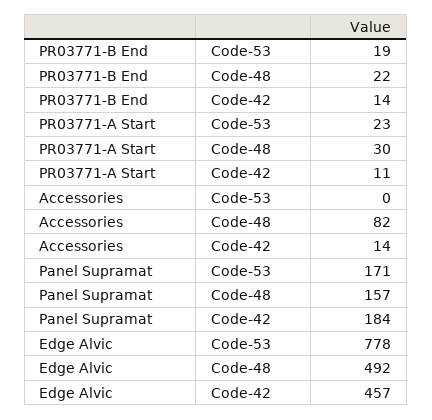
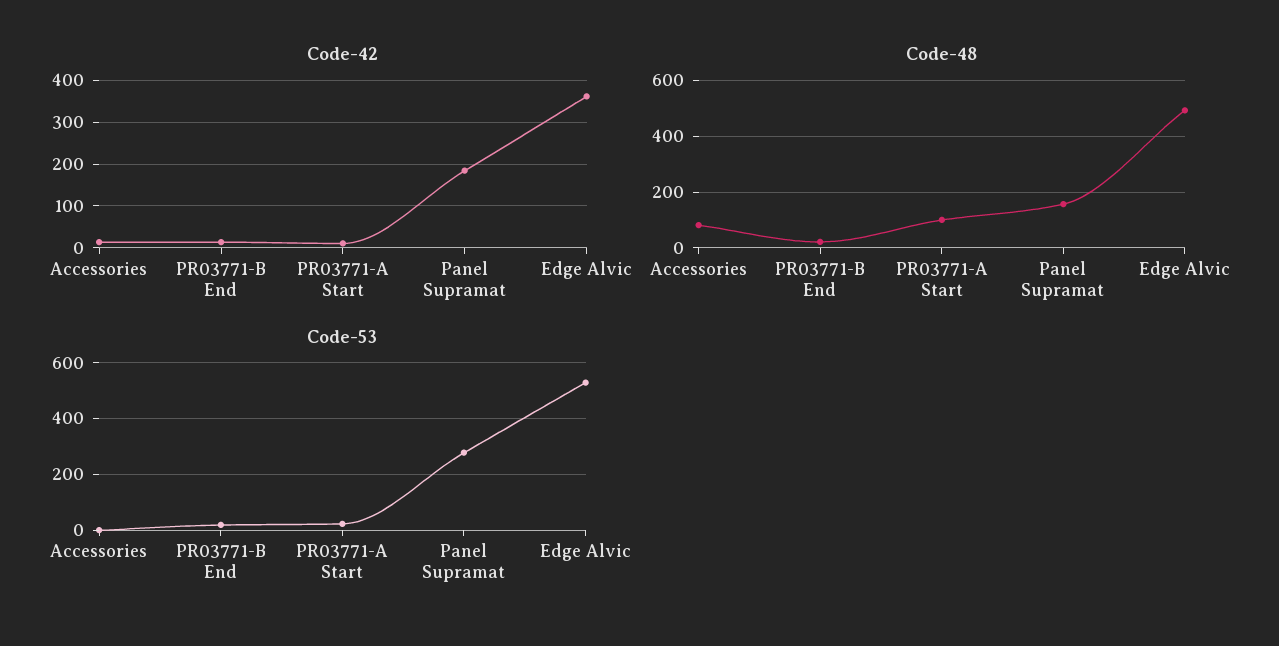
Code-48, PR03771-A Start: 30 -> 100
Code-53, Panel Supramat: 171 -> 275
Code-53, Edge Alvic: 778 -> 525
Code-42, Edge Alvic: 457 -> 360

